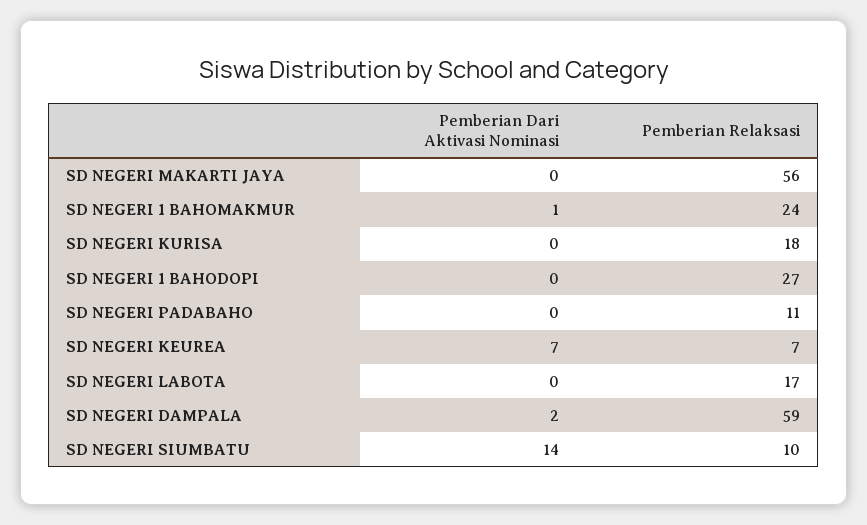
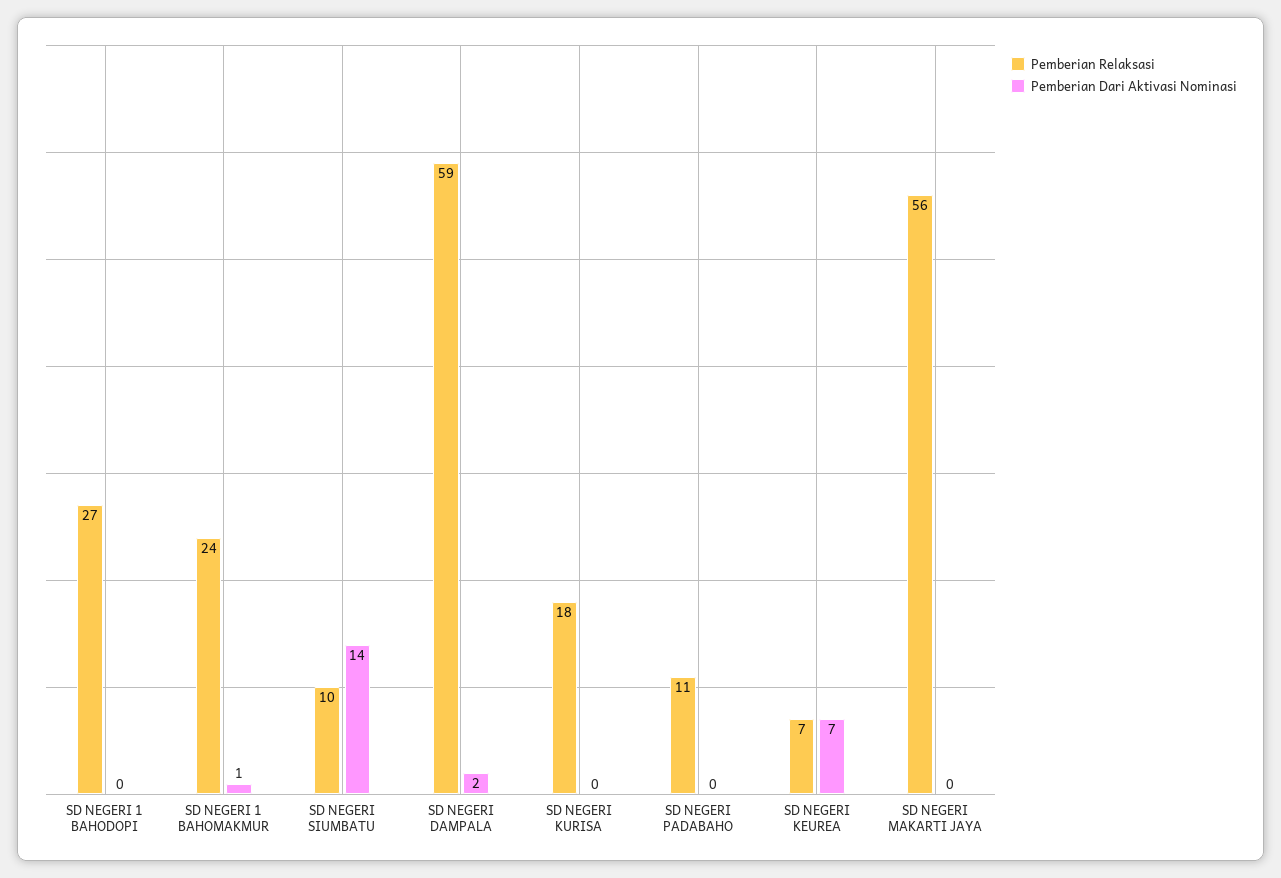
Pemberian Dari Aktivasi Nominasi, SD NEGERI LABOTA: 0 -> none
Pemberian Relaksasi, SD NEGERI LABOTA: 17 -> none

